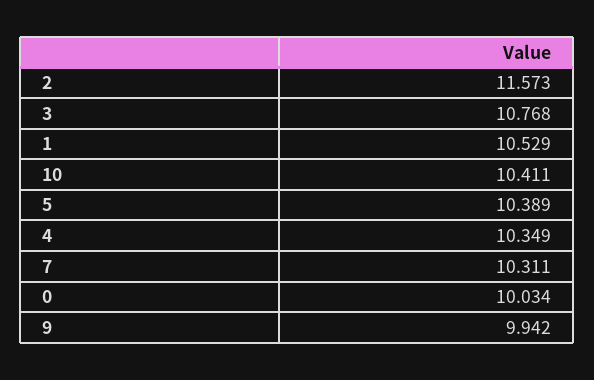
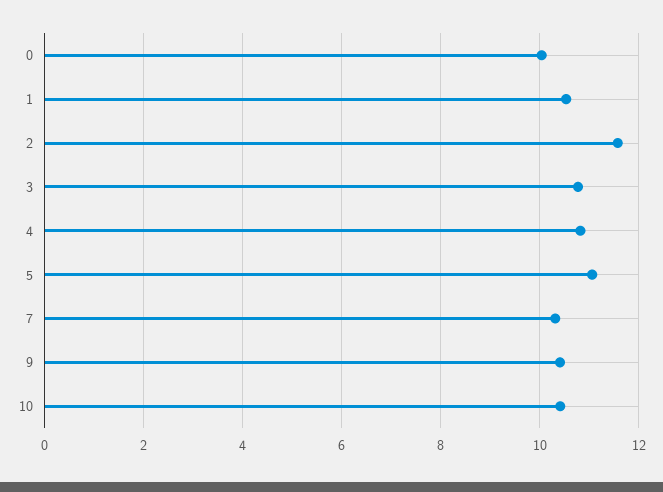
5: 10.389 -> 11
4: 10.349 -> 10.8
9: 9.942 -> 10.4

